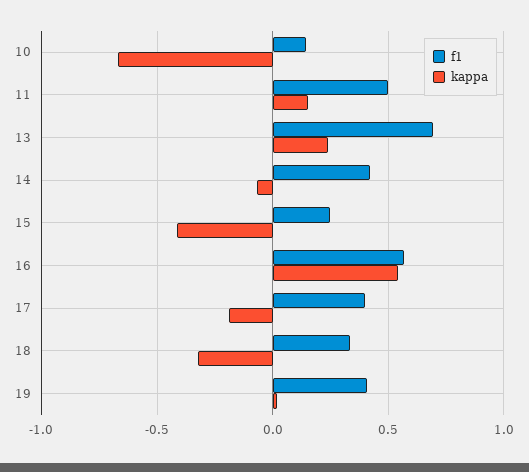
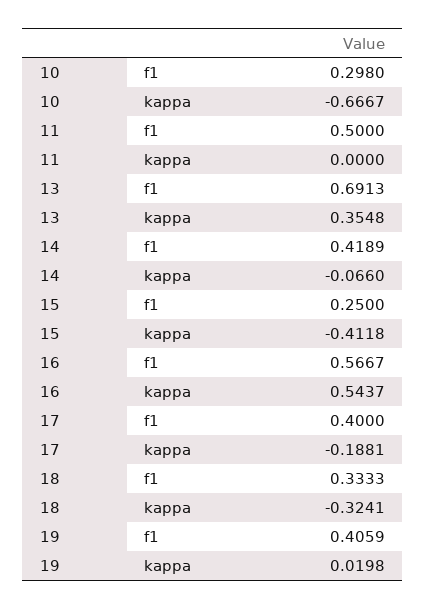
f1, 10: 0.15 -> 0.298
kappa, 11: 0.15 -> 0
kappa, 13: 0.25 -> 0.3548

